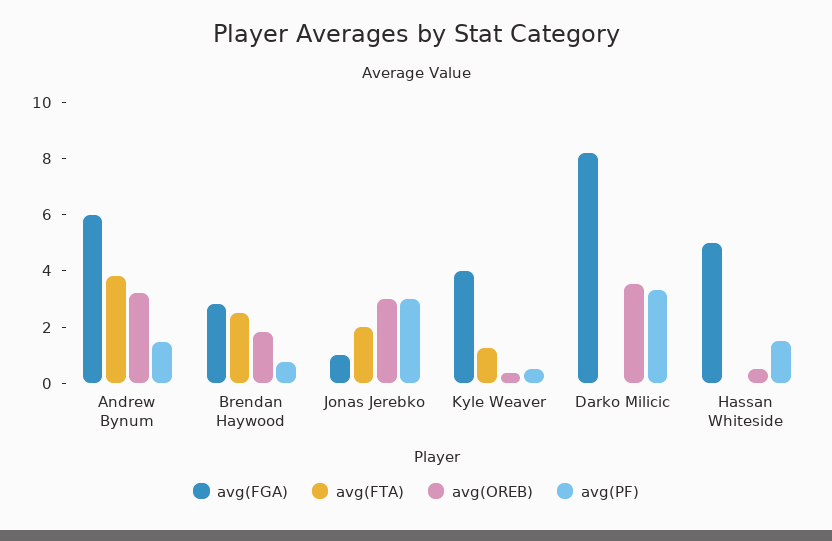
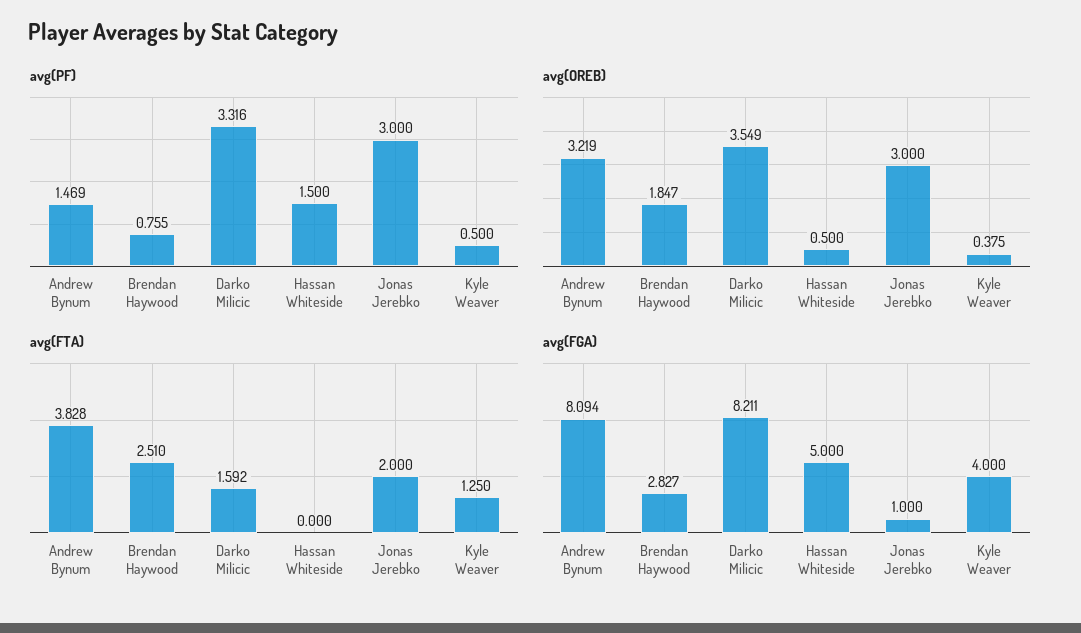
avg(FGA), Andrew Bynum: 6 -> 8.094
avg(FTA), Darko Milicic: 0 -> 1.592

